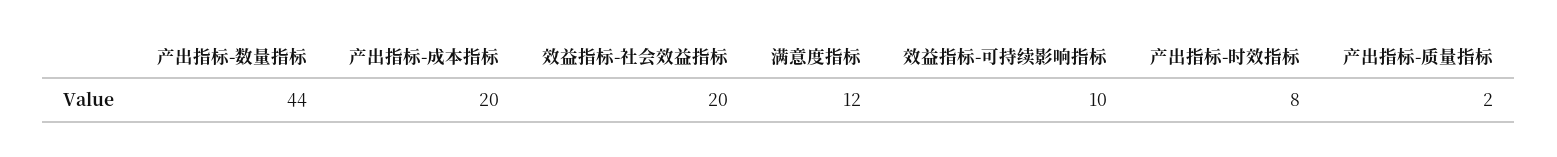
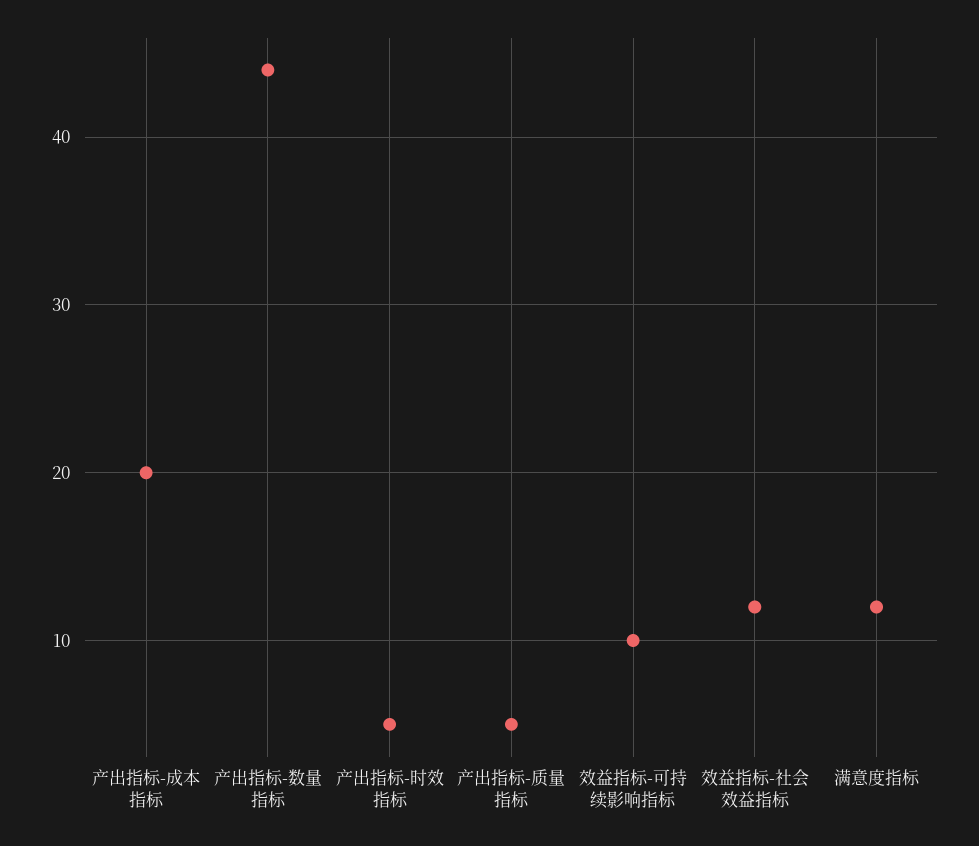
效益指标-社会效益指标: 20 -> 12
产出指标-时效指标: 8 -> 5
产出指标-质量指标: 2 -> 5

